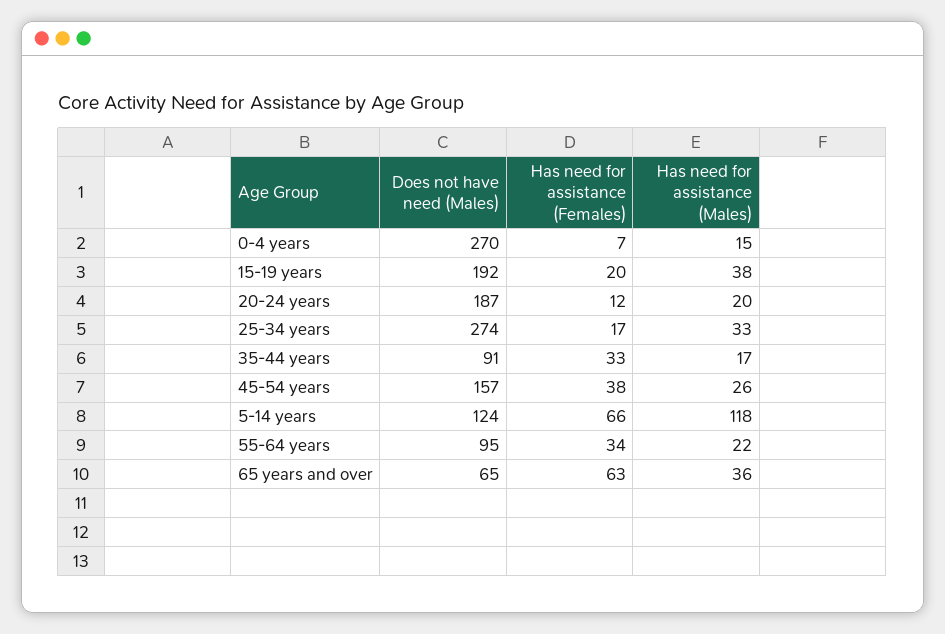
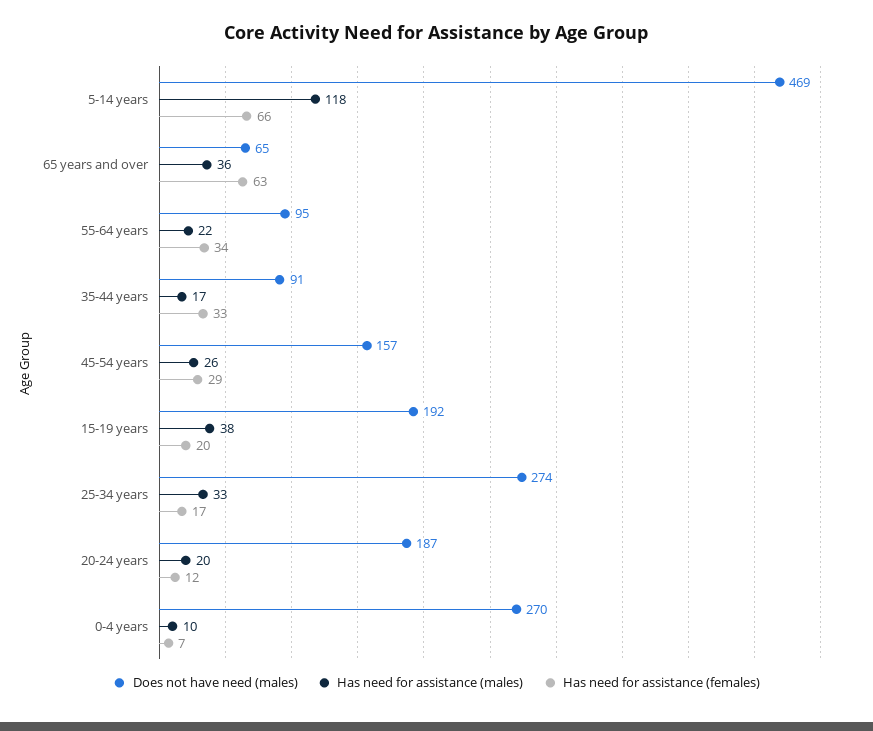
Has need for assistance (Males), 0-4 years: 15 -> 10
Has need for assistance (Females), 45-54 years: 38 -> 29
Does not have need (Males), 5-14 years: 124 -> 469

